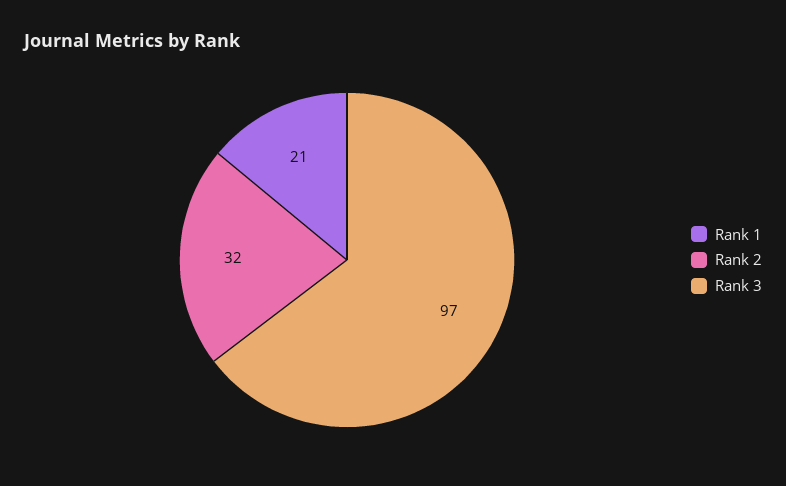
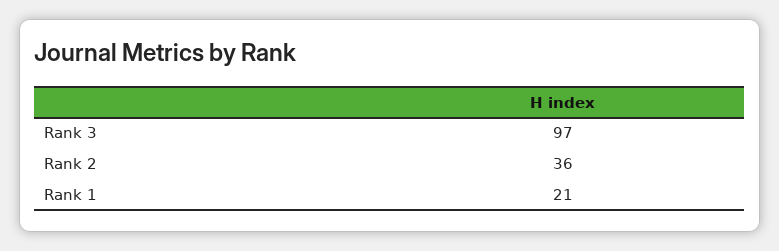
Rank 2: 32 -> 36

